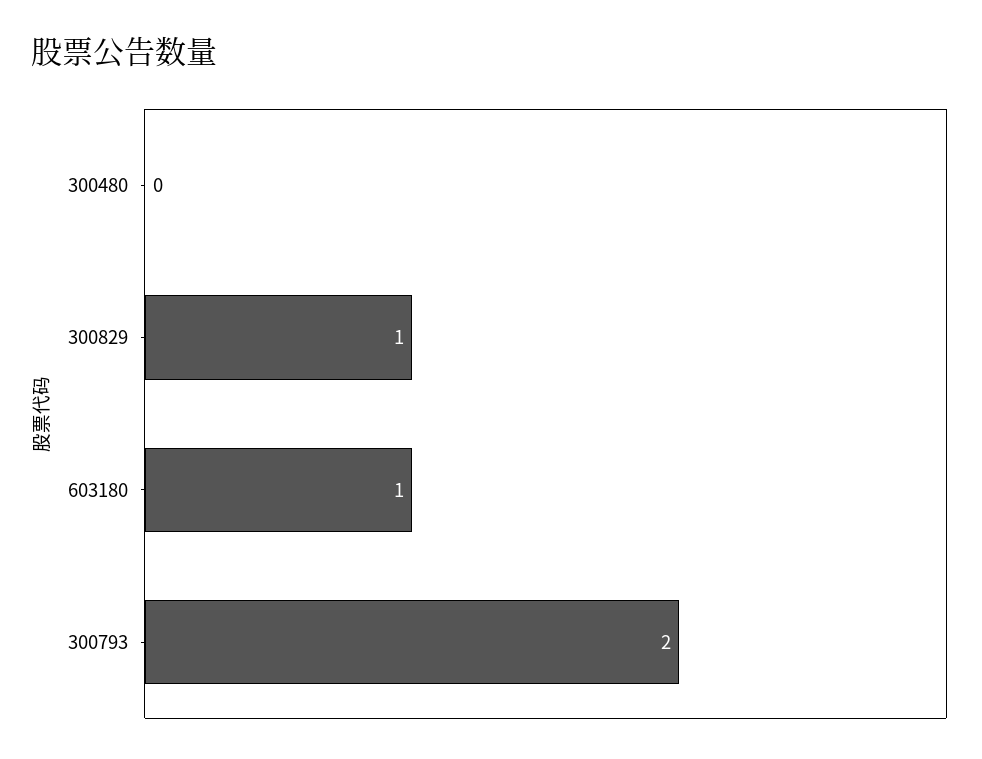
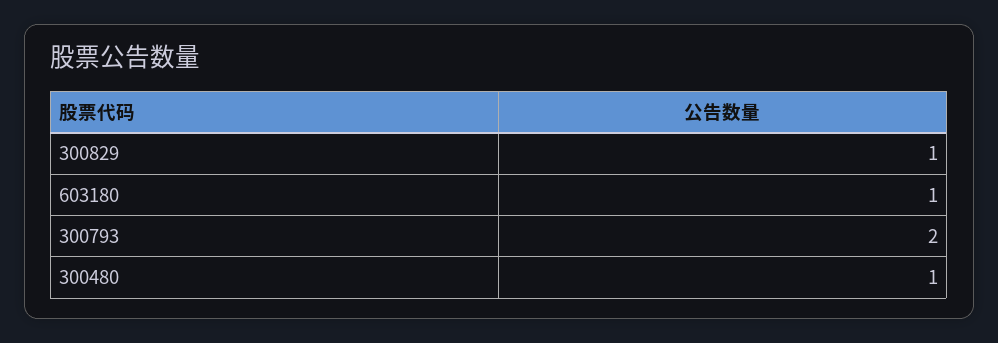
300480: 0 -> 1

